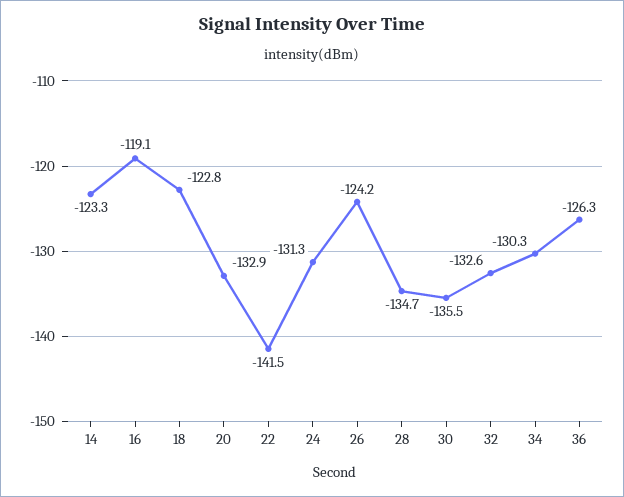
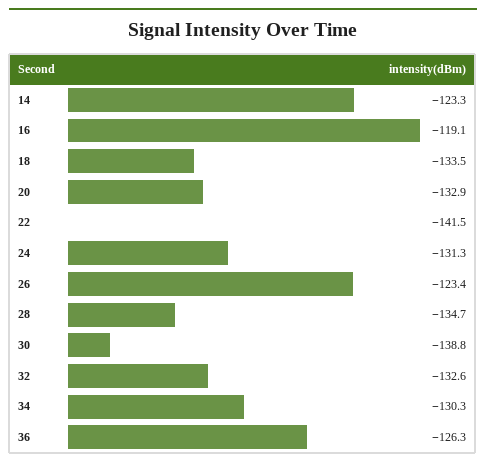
18: -122.8 -> -133.5
26: -124.2 -> -123.4
30: -135.5 -> -138.8

